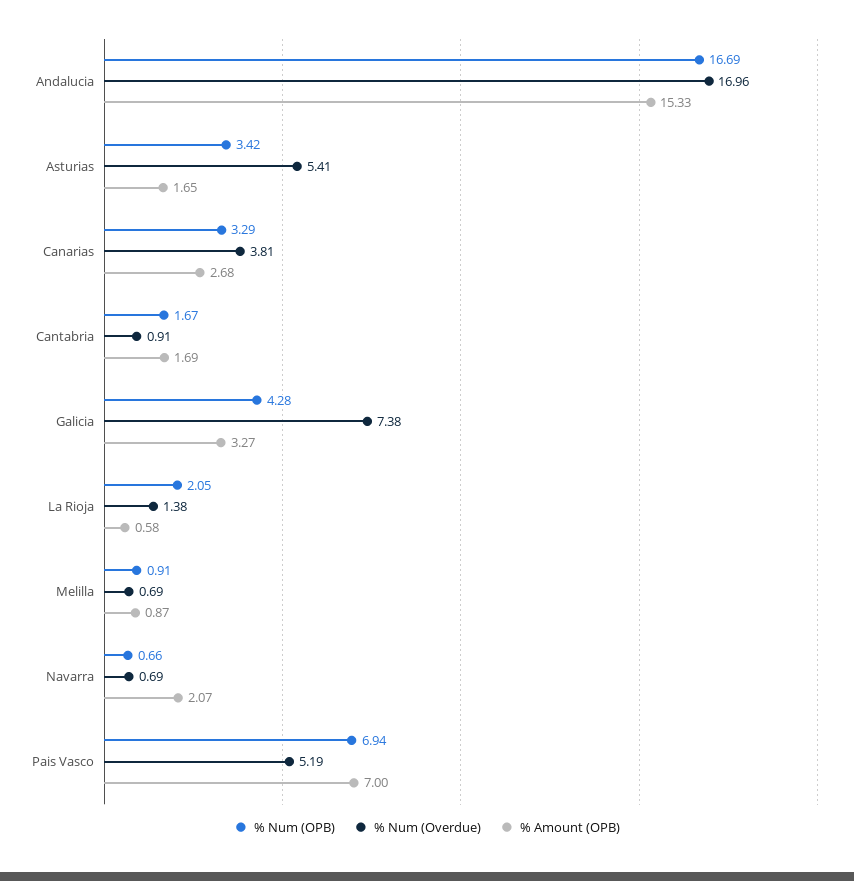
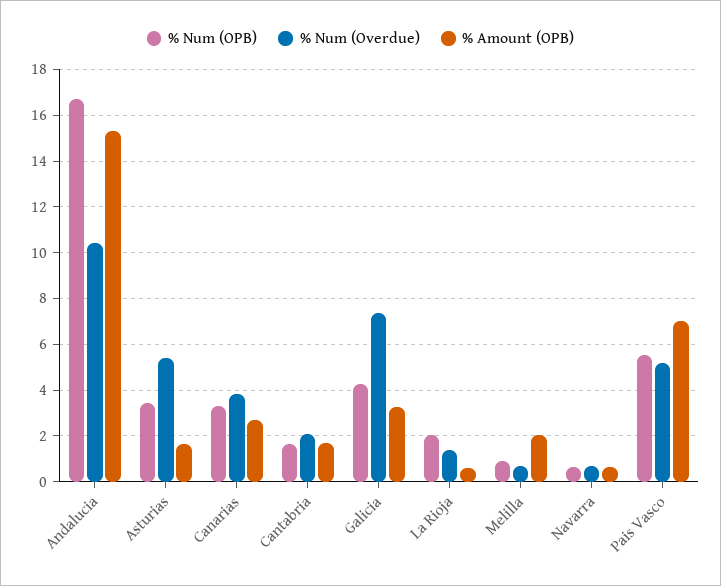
% Num (Overdue), Andalucia: 16.96 -> 10.5
% Num (Overdue), Cantabria: 0.91 -> 2
% Amount (OPB), Melilla: 0.87 -> 2
% Amount (OPB), Navarra: 2.07 -> 0.5
% Num (OPB), Pais Vasco: 6.94 -> 5.5

